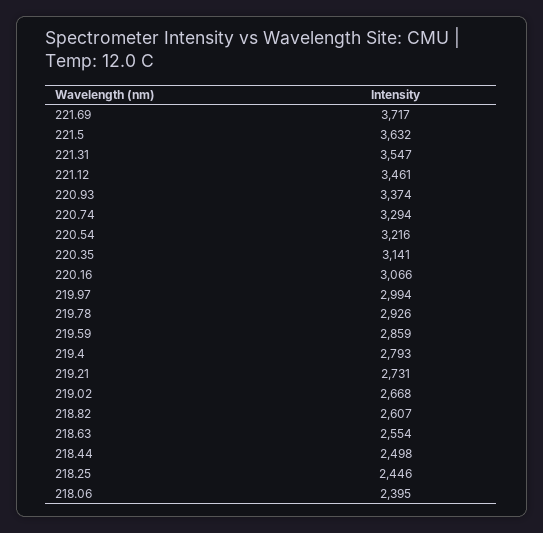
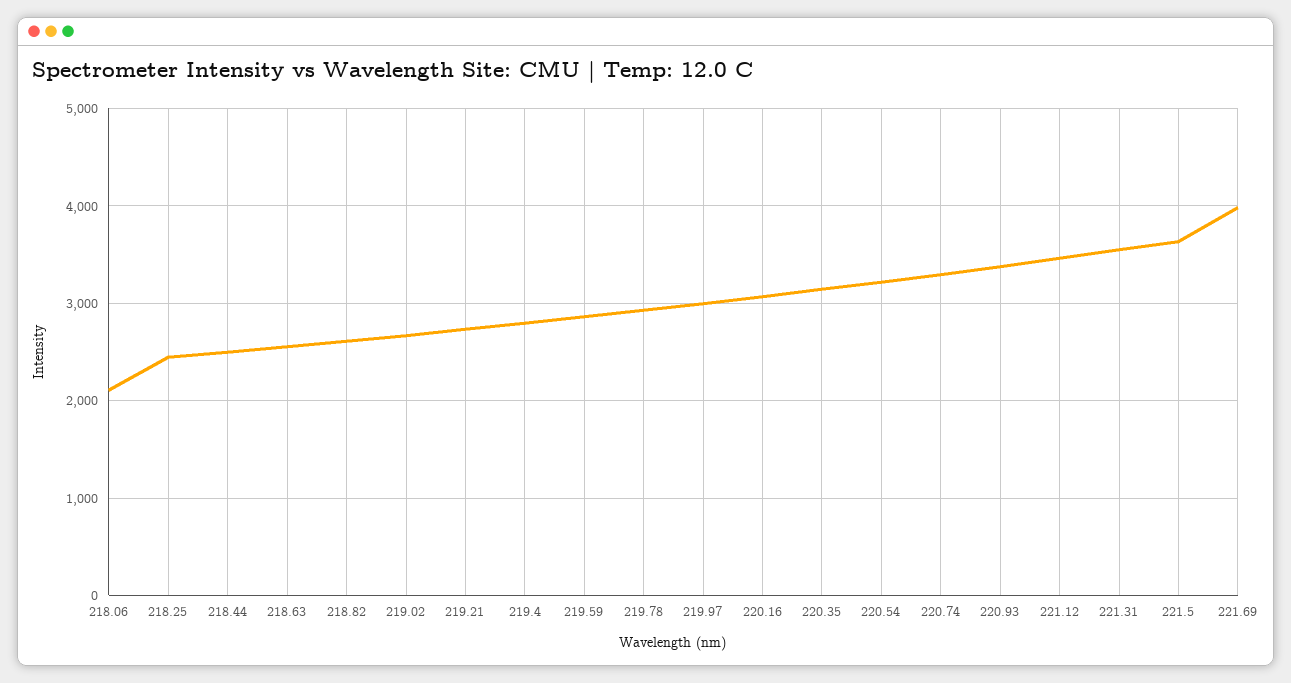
221.69: 3717 -> 4000
218.06: 2395 -> 2100

